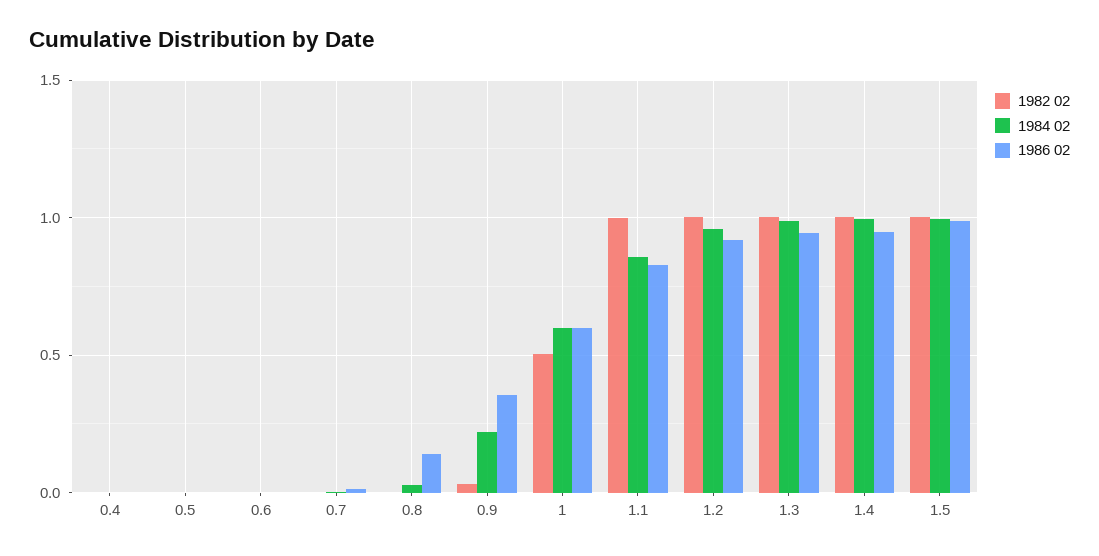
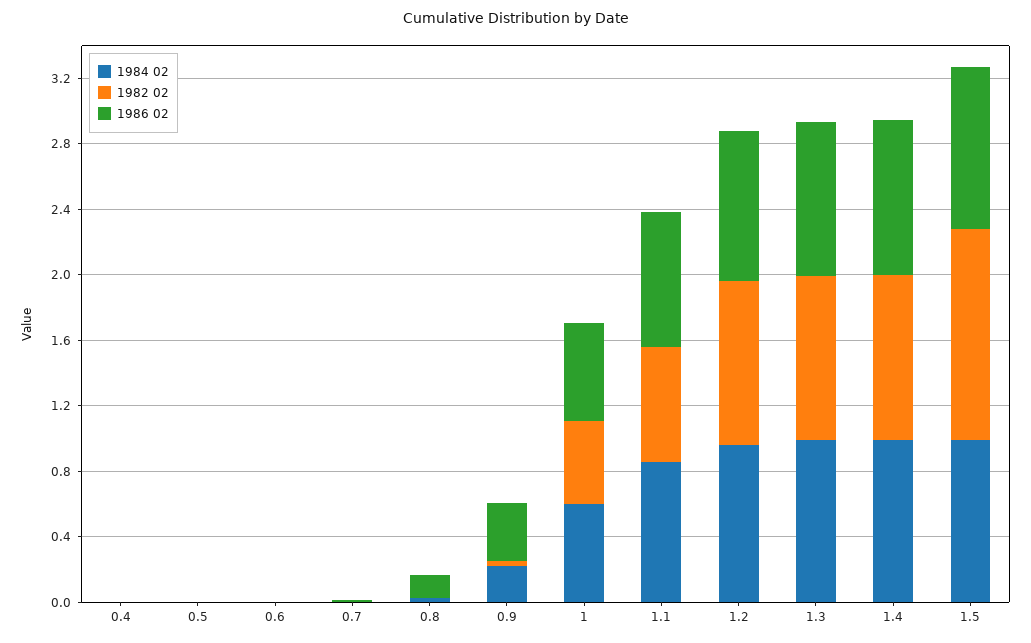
1982 02, 1.1: 1 -> 0.7
1982 02, 1.5: 1 -> 1.3

